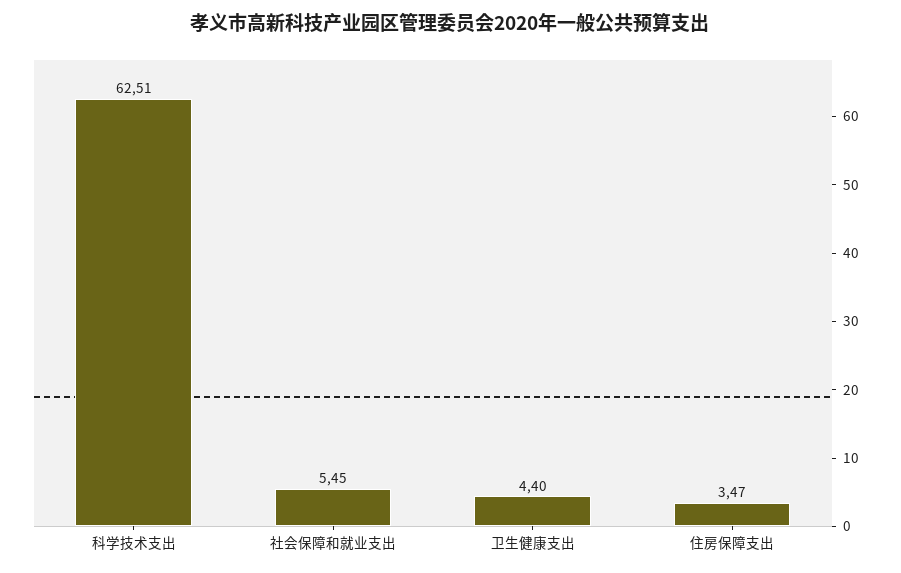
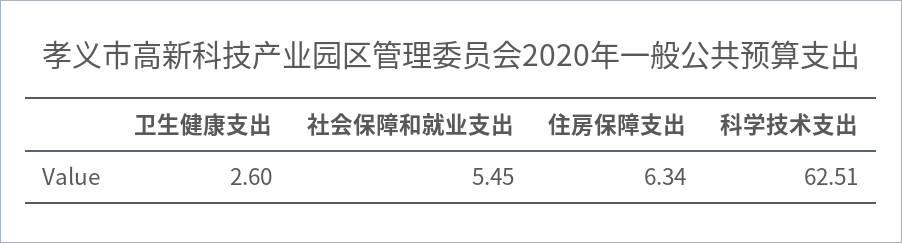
卫生健康支出: 4.4 -> 2.6
住房保障支出: 3.47 -> 6.34

